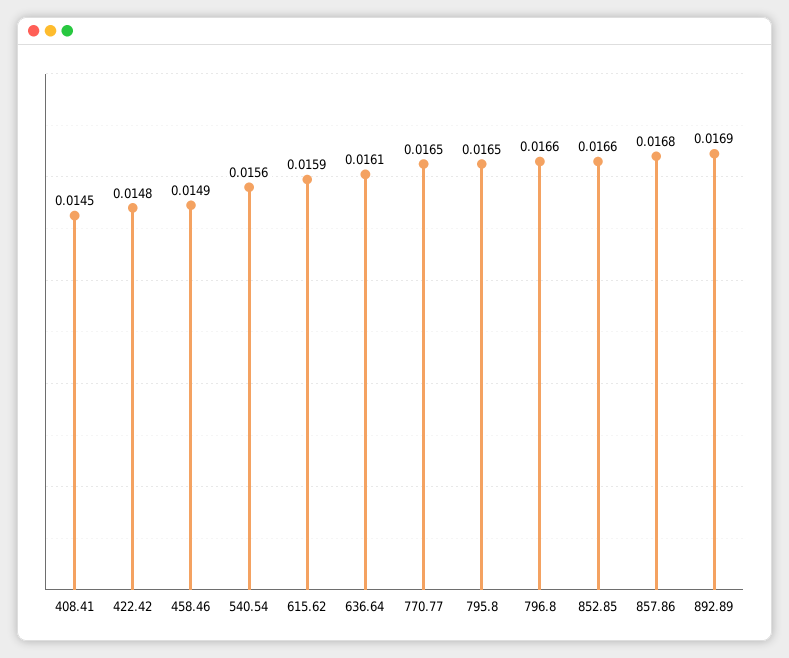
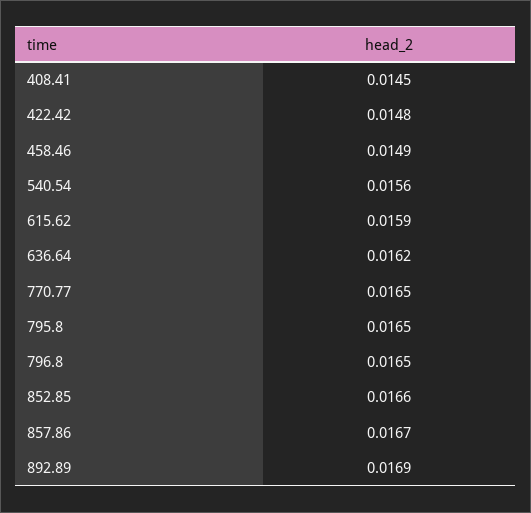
636.64: 0.0161 -> 0.0162
796.8: 0.0166 -> 0.0165
857.86: 0.0168 -> 0.0167

